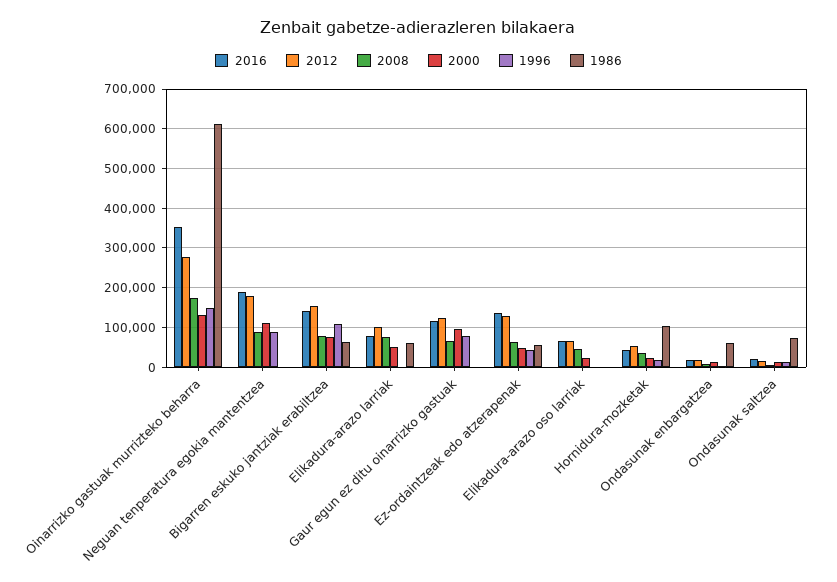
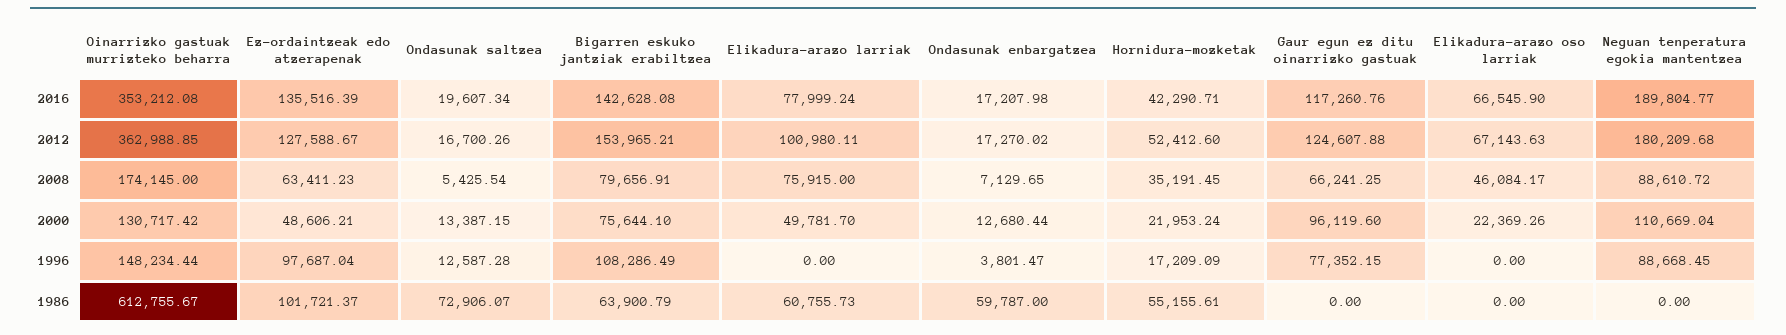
2012, Oinarrizko gastuak murrizteko beharra: 280000 -> 362988.85
1996, Ez-ordaintzeak edo atzerapenak: 40000 -> 97687.04
1986, Ez-ordaintzeak edo atzerapenak: 60000 -> 101721.37
1986, Hornidura-mozketak: 100000 -> 55155.61

